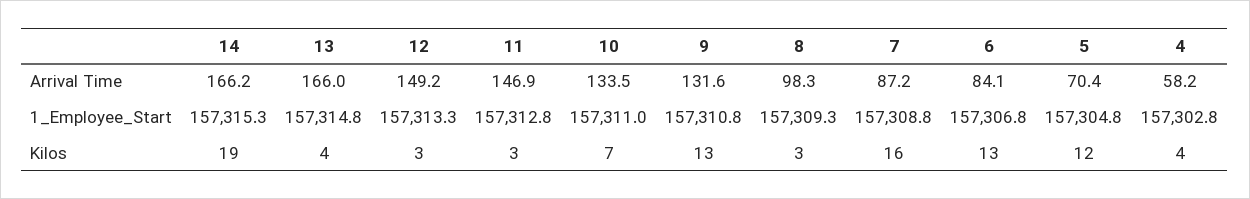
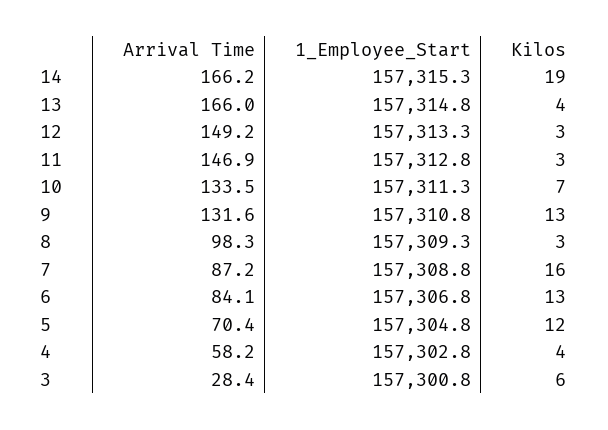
10, 1_Employee_Start: 157311 -> 157311.3
3, Arrival Time: none -> 28.4
3, 1_Employee_Start: none -> 157300.8
3, Kilos: none -> 6

